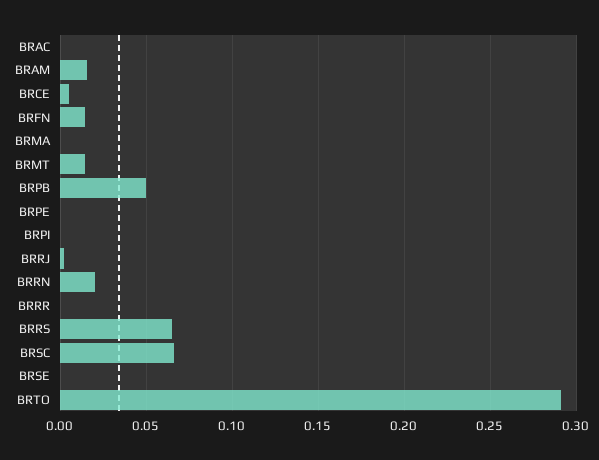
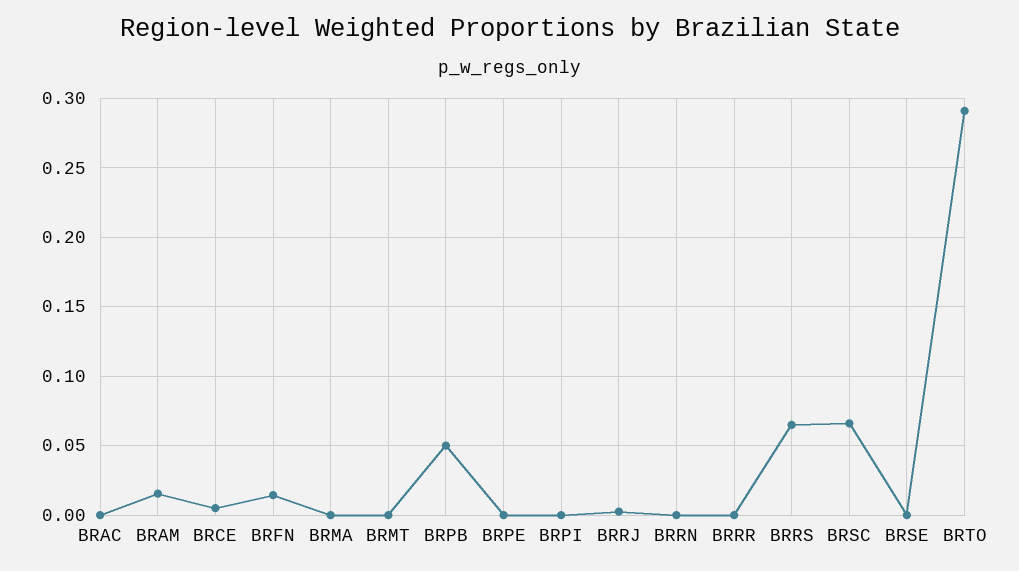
BRMT: 0.015 -> 0
BRRN: 0.02 -> 0

